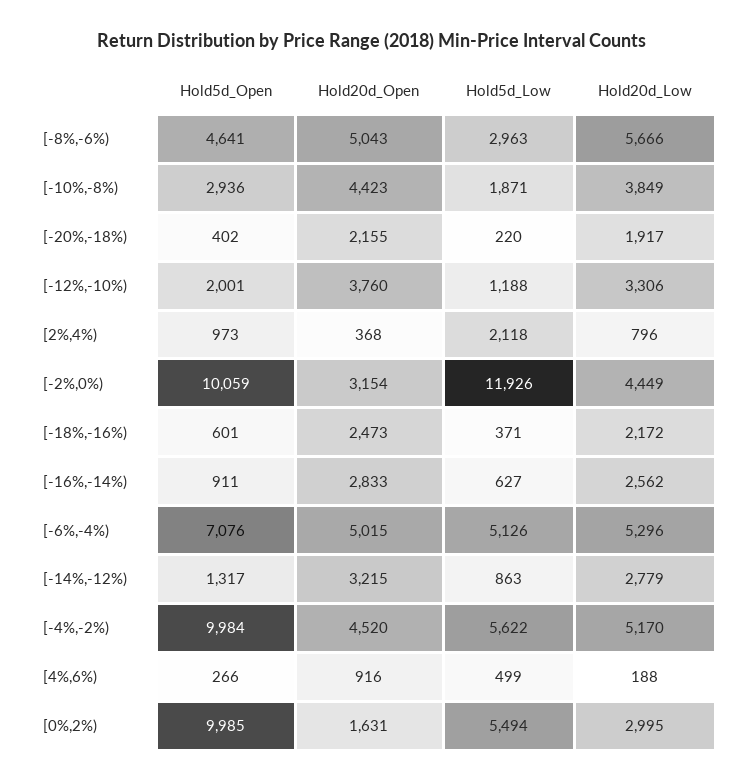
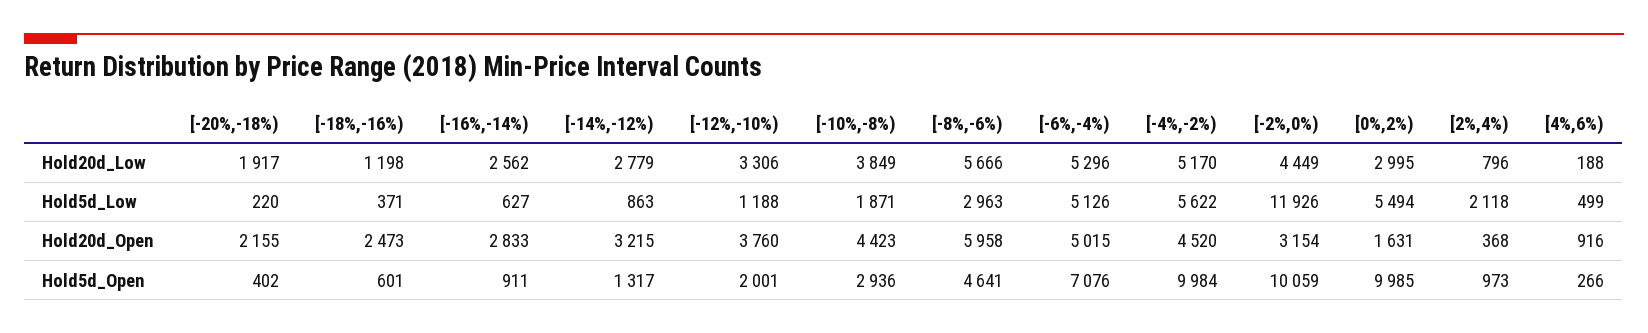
Hold20d_Open, [-8%,-6%): 5043 -> 5958
Hold20d_Low, [-18%,-16%): 2172 -> 1198

